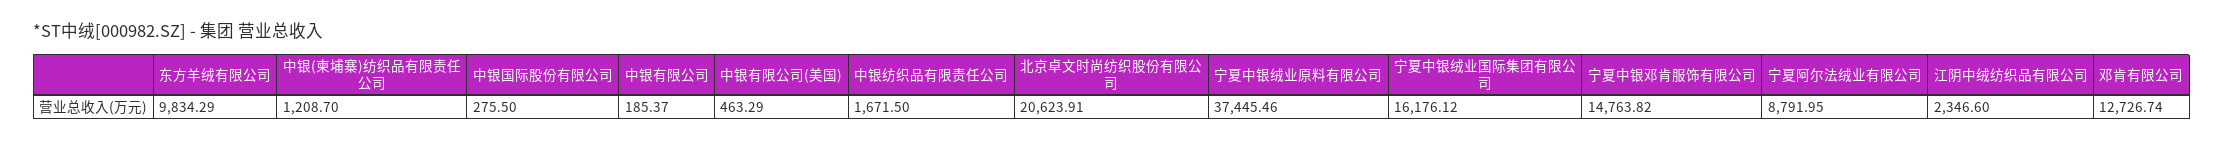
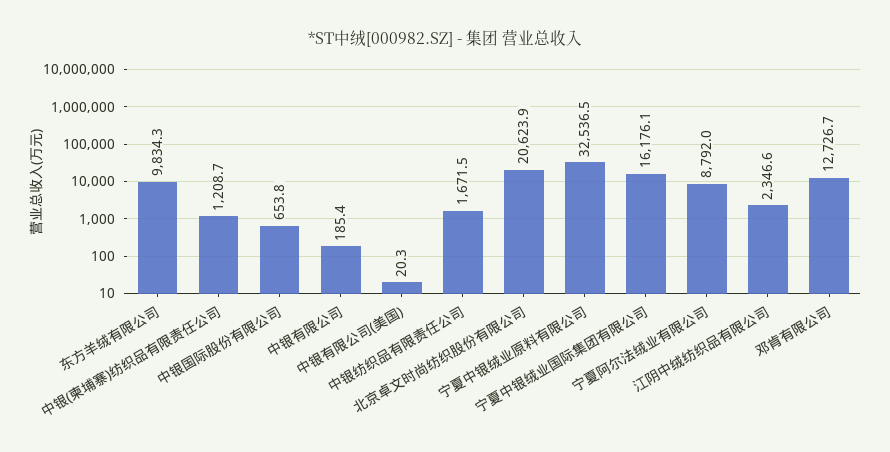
中银国际股份有限公司: 275.5 -> 653.8
中银有限公司(美国): 463.29 -> 20.3
宁夏中银绒业原料有限公司: 37445.46 -> 32536.5
宁夏中银邓肯服饰有限公司: 14763.82 -> none

